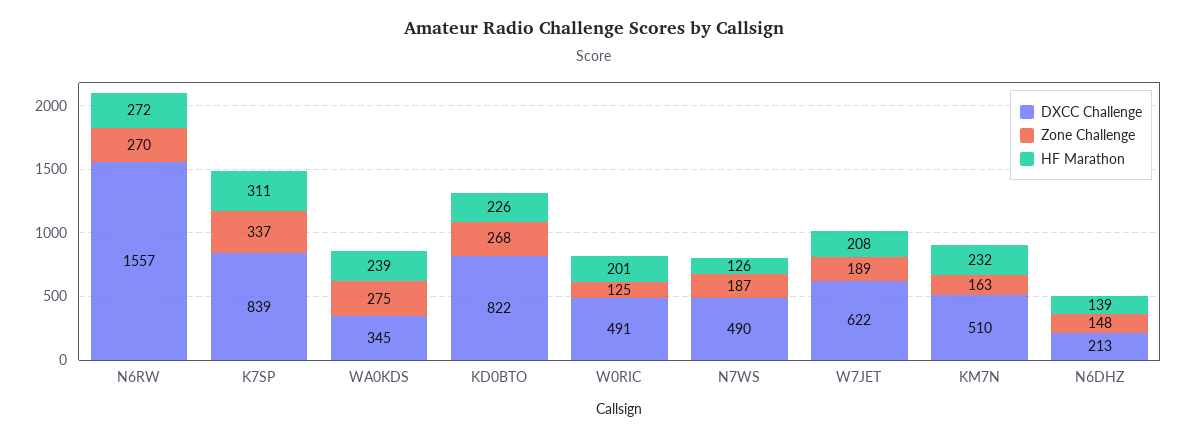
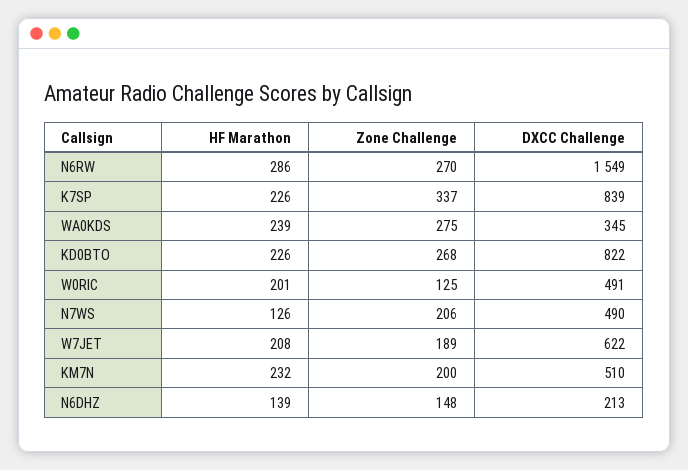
DXCC Challenge, N6RW: 1557 -> 1549
HF Marathon, N6RW: 272 -> 286
HF Marathon, K7SP: 311 -> 226
Zone Challenge, N7WS: 187 -> 206
Zone Challenge, KM7N: 163 -> 200

